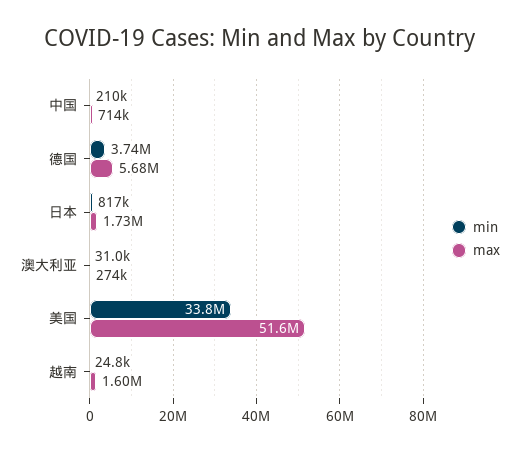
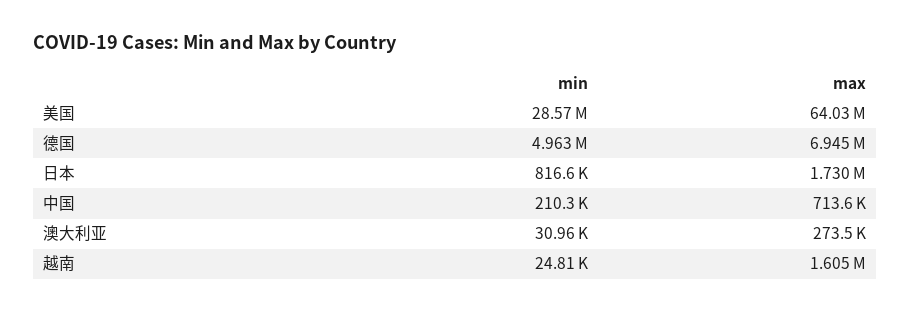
min, 德国: 3740000 -> 4963000
max, 德国: 5680000 -> 6945000
min, 美国: 33800000 -> 28570000
max, 美国: 51600000 -> 64030000

